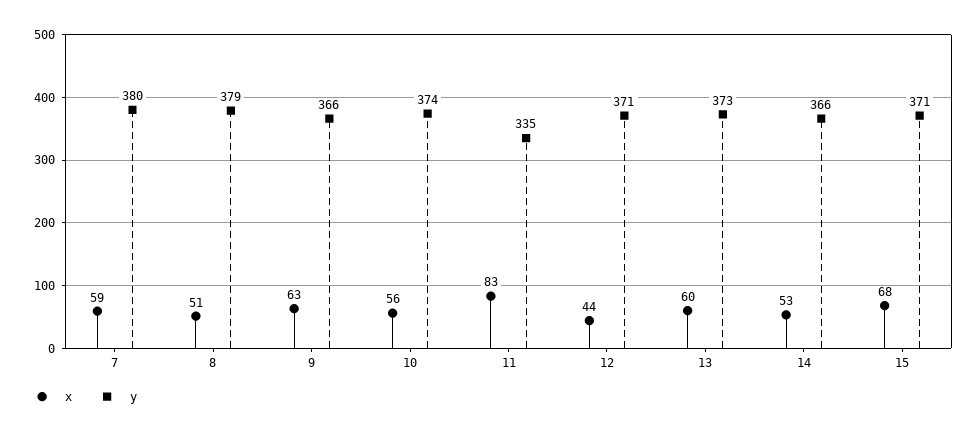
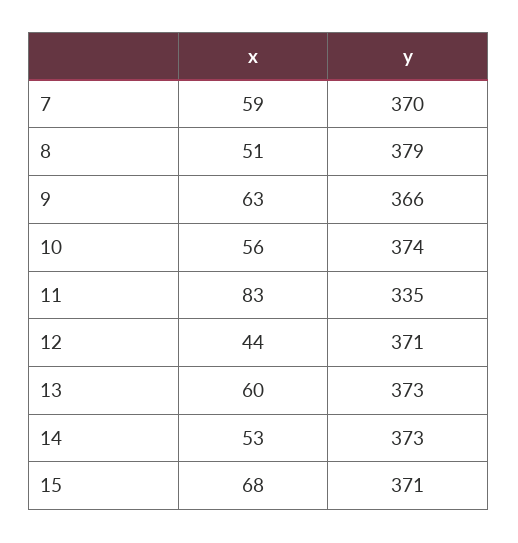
y, 7: 380 -> 370
y, 14: 366 -> 373

